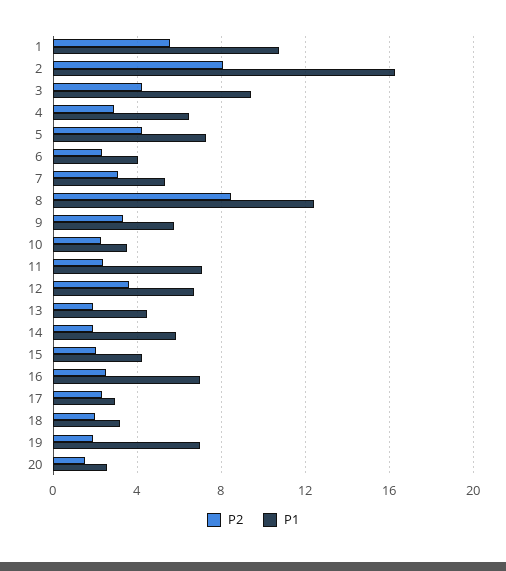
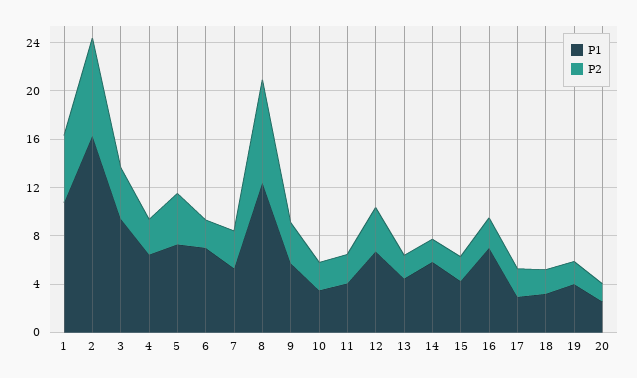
P1, 6: 4 -> 7
P1, 11: 7 -> 4
P1, 19: 7 -> 4

